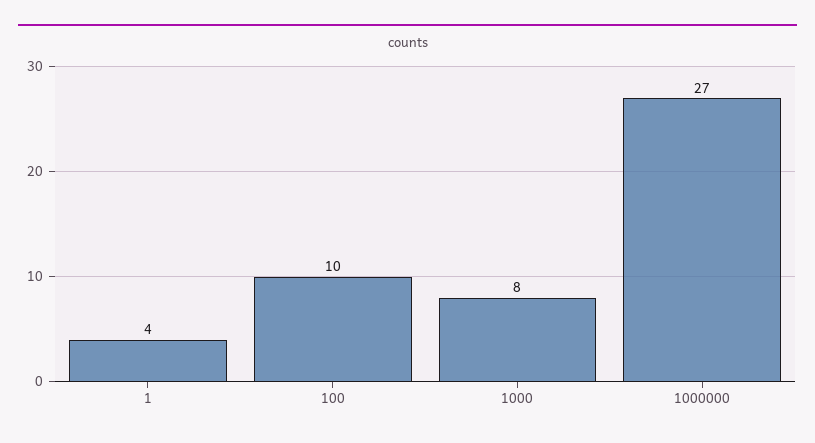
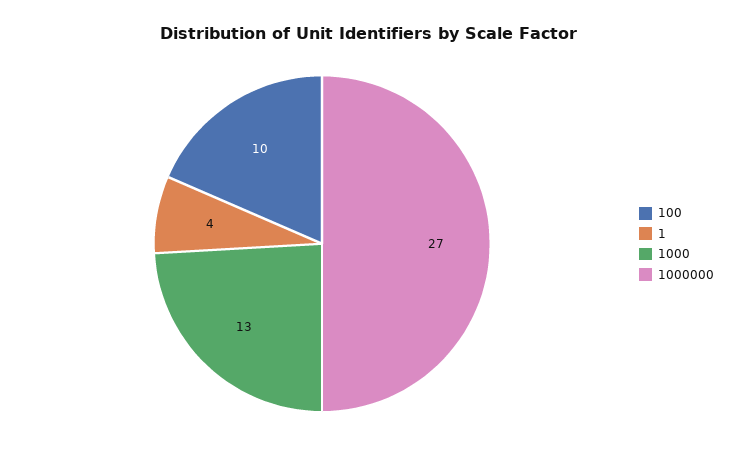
1000: 8 -> 13

